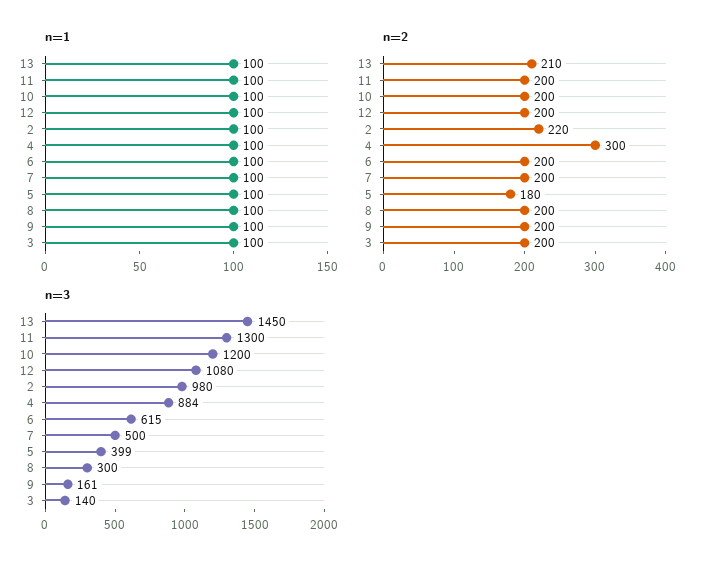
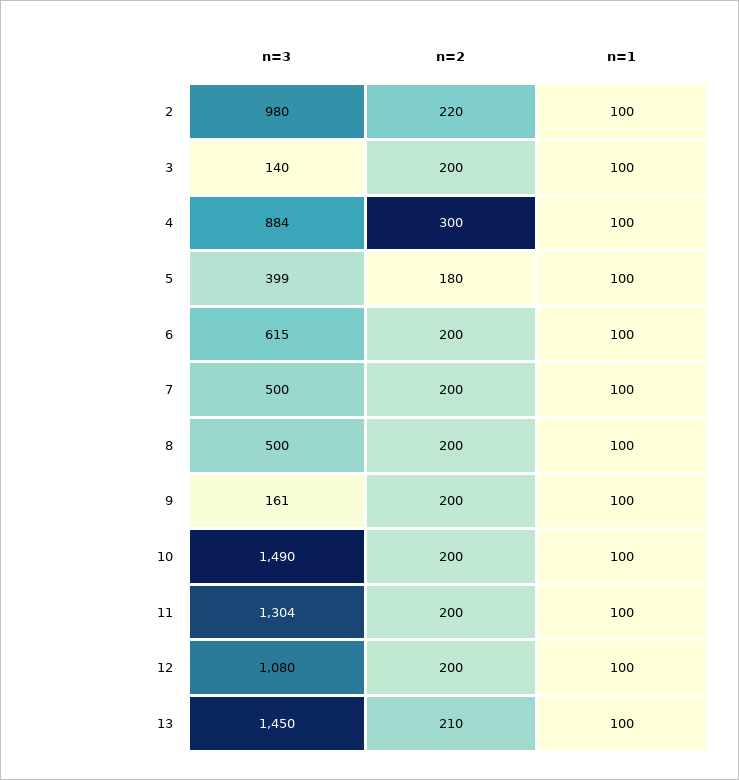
n=3, 11: 1300 -> 1304
n=3, 10: 1200 -> 1490
n=3, 8: 300 -> 500

